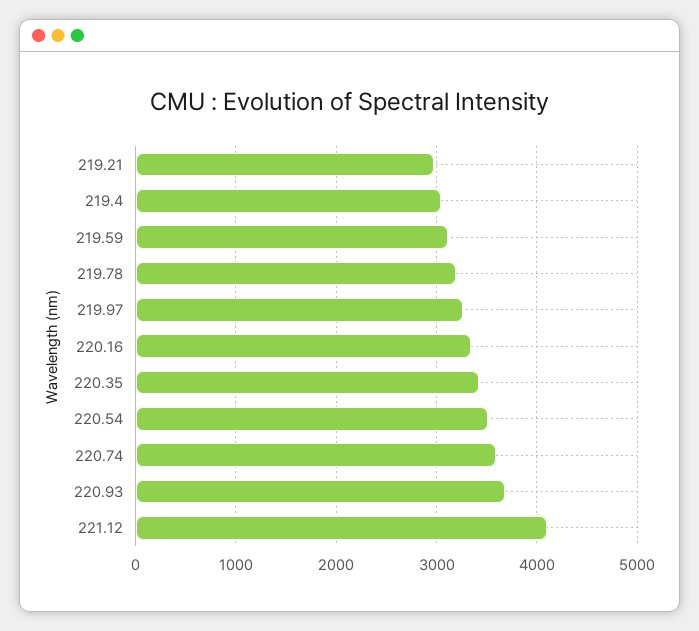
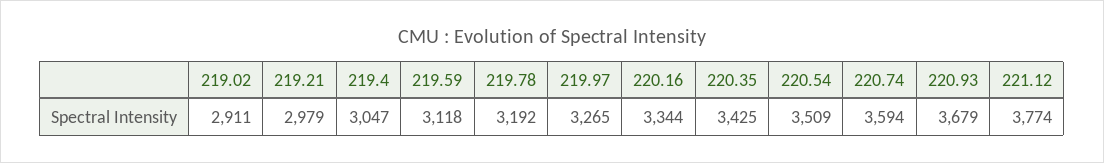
221.12: 4100 -> 3774
219.02: none -> 2911

